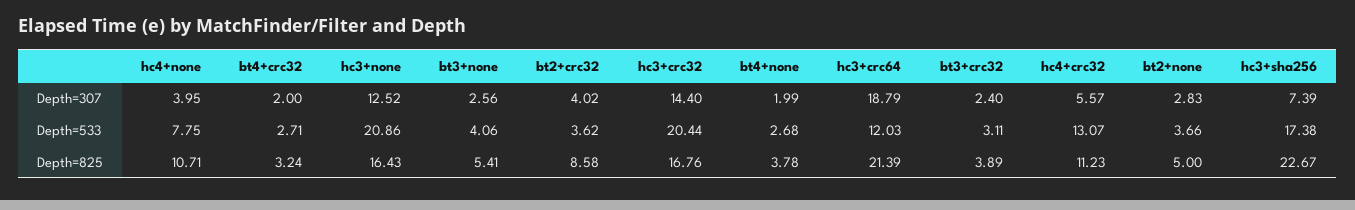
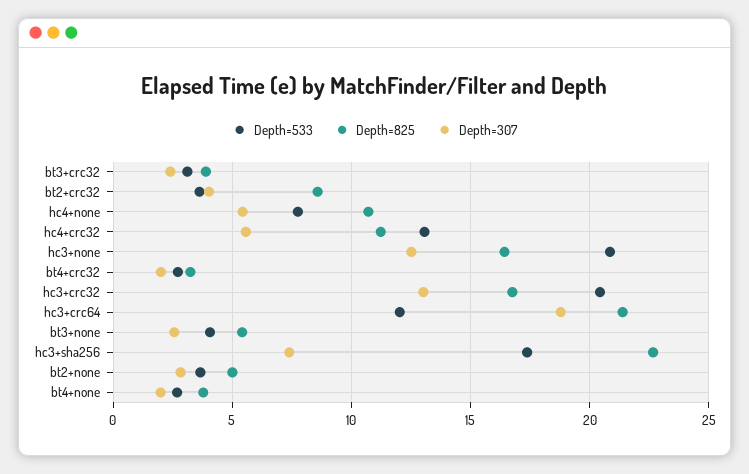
Depth=307, hc4+none: 3.95 -> 5.5
Depth=307, hc3+crc32: 14.4 -> 13

